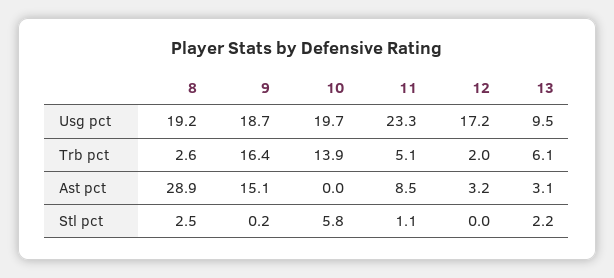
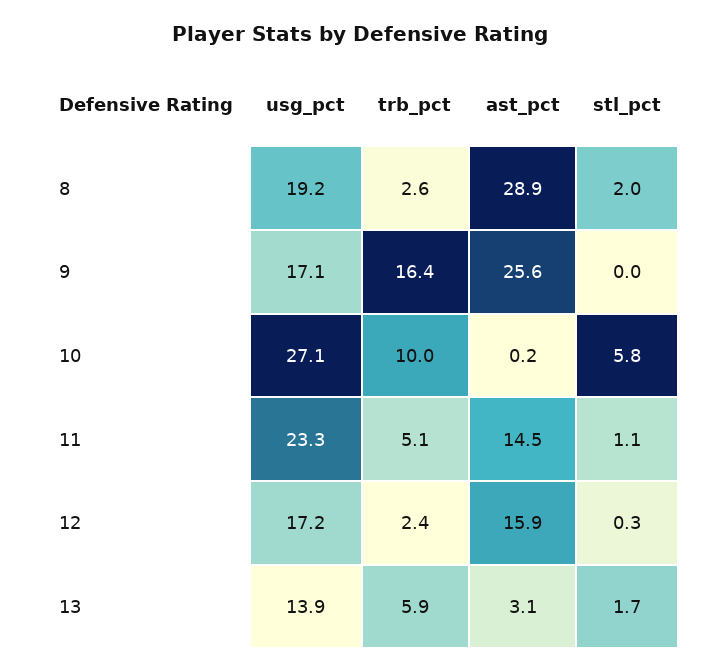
9, Usg pct: 18.7 -> 17.1
10, Usg pct: 19.7 -> 27.1
13, Usg pct: 9.5 -> 13.9
10, Trb pct: 13.9 -> 10
12, Trb pct: 2 -> 2.4
13, Trb pct: 6.1 -> 5.9
9, Ast pct: 15.1 -> 25.6
10, Ast pct: 0 -> 0.2
11, Ast pct: 8.5 -> 14.5
12, Ast pct: 3.2 -> 15.9
8, Stl pct: 2.5 -> 2
9, Stl pct: 0.2 -> 0
12, Stl pct: 0 -> 0.3
13, Stl pct: 2.2 -> 1.7

